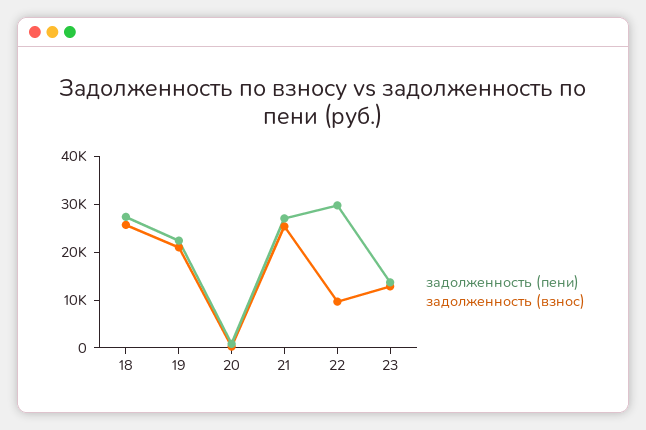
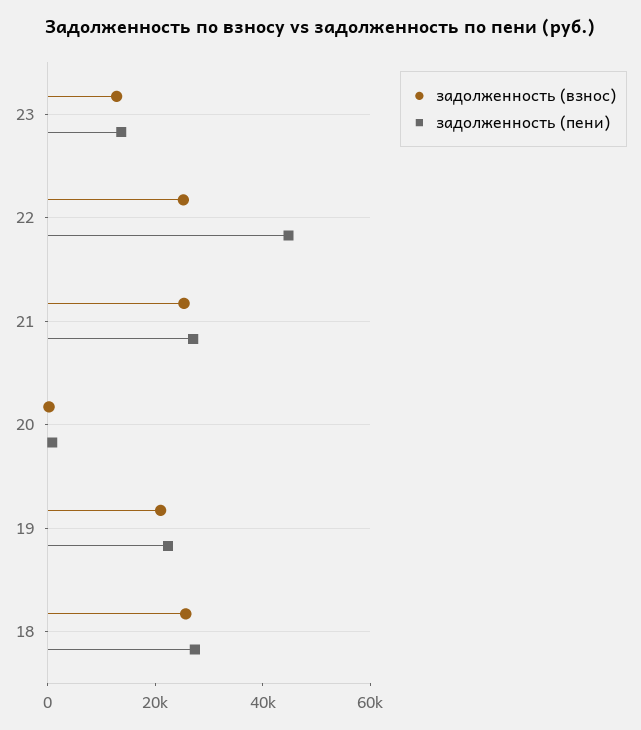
задолженность (пени), 22: 30000 -> 45000
задолженность (взнос), 22: 10000 -> 25000

